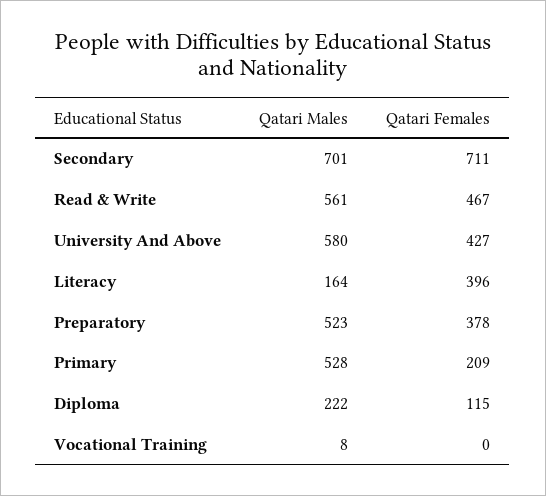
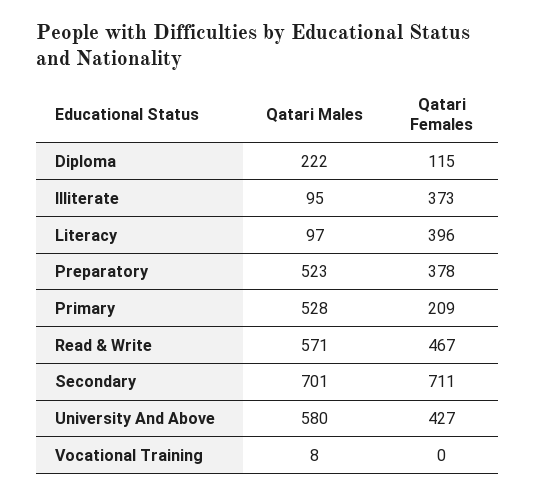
Qatari Males, Read & Write: 561 -> 571
Qatari Males, Literacy: 164 -> 97
Qatari Males, Illiterate: none -> 95
Qatari Females, Illiterate: none -> 373

